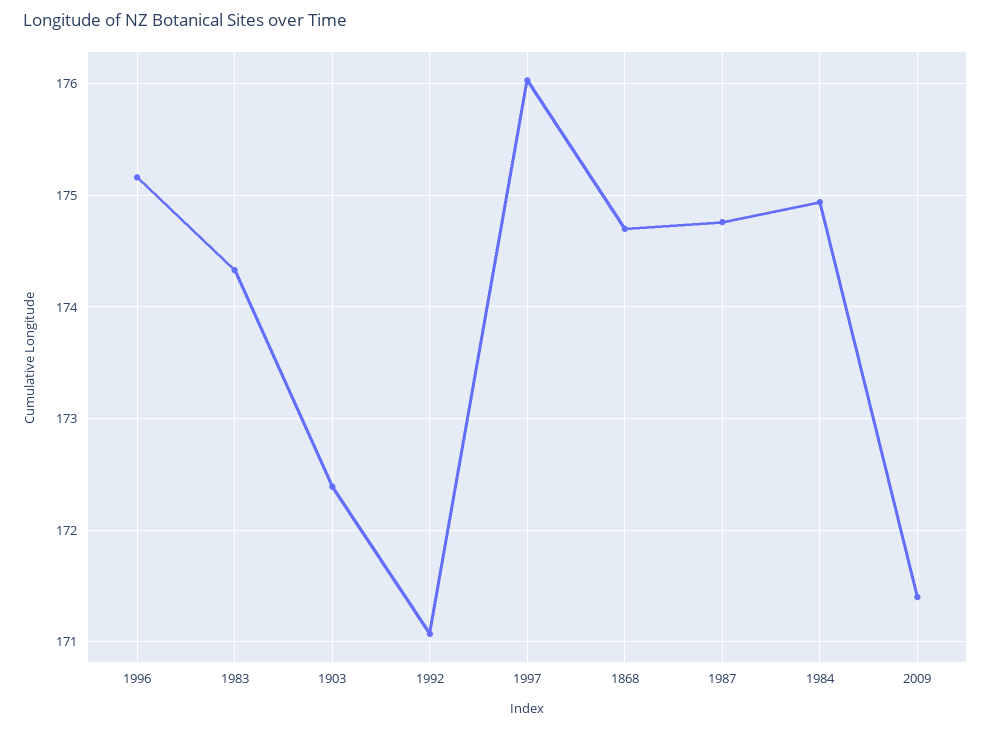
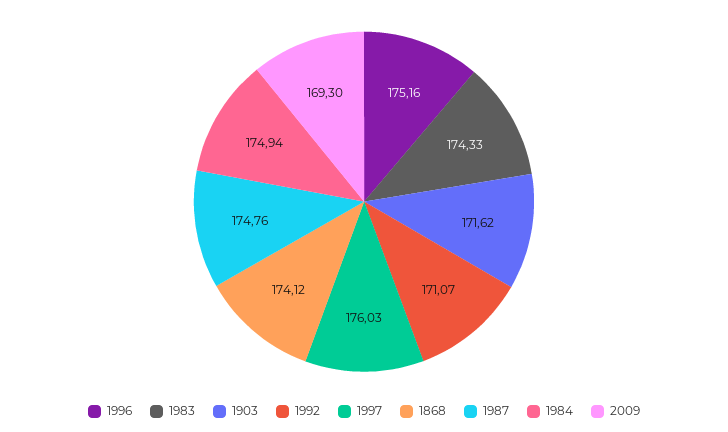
1903: 172.4 -> 171.62
1868: 174.7 -> 174.12
2009: 171.4 -> 169.3

